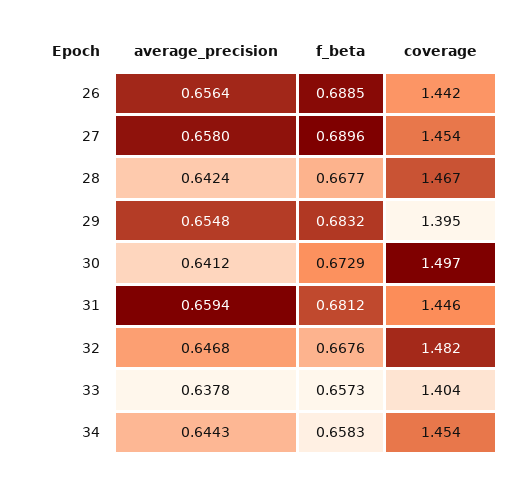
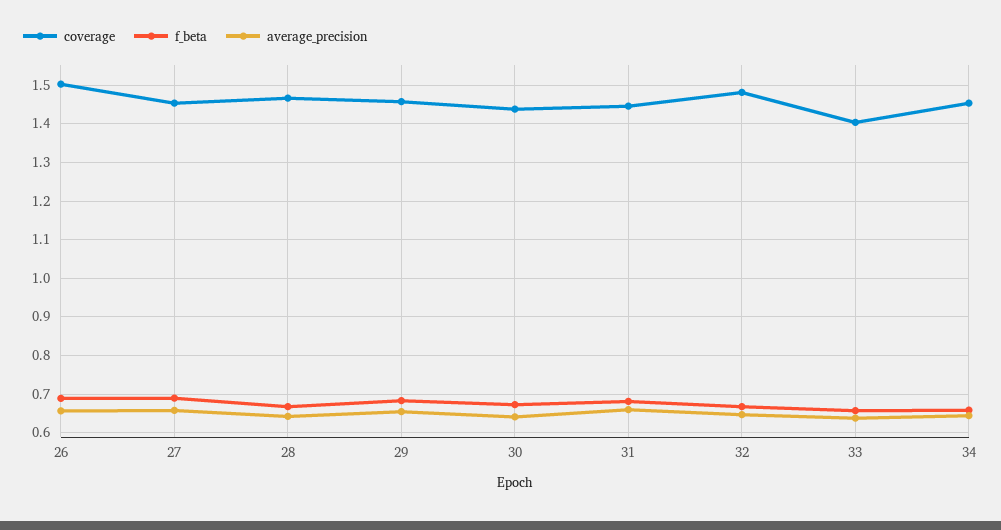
coverage, 26: 1.442 -> 1.5
coverage, 29: 1.395 -> 1.46
coverage, 30: 1.497 -> 1.44

